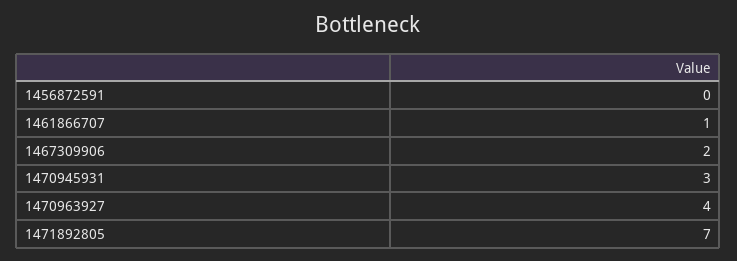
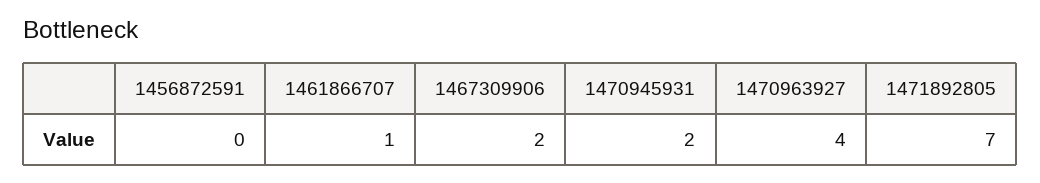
1470945931: 3 -> 2

